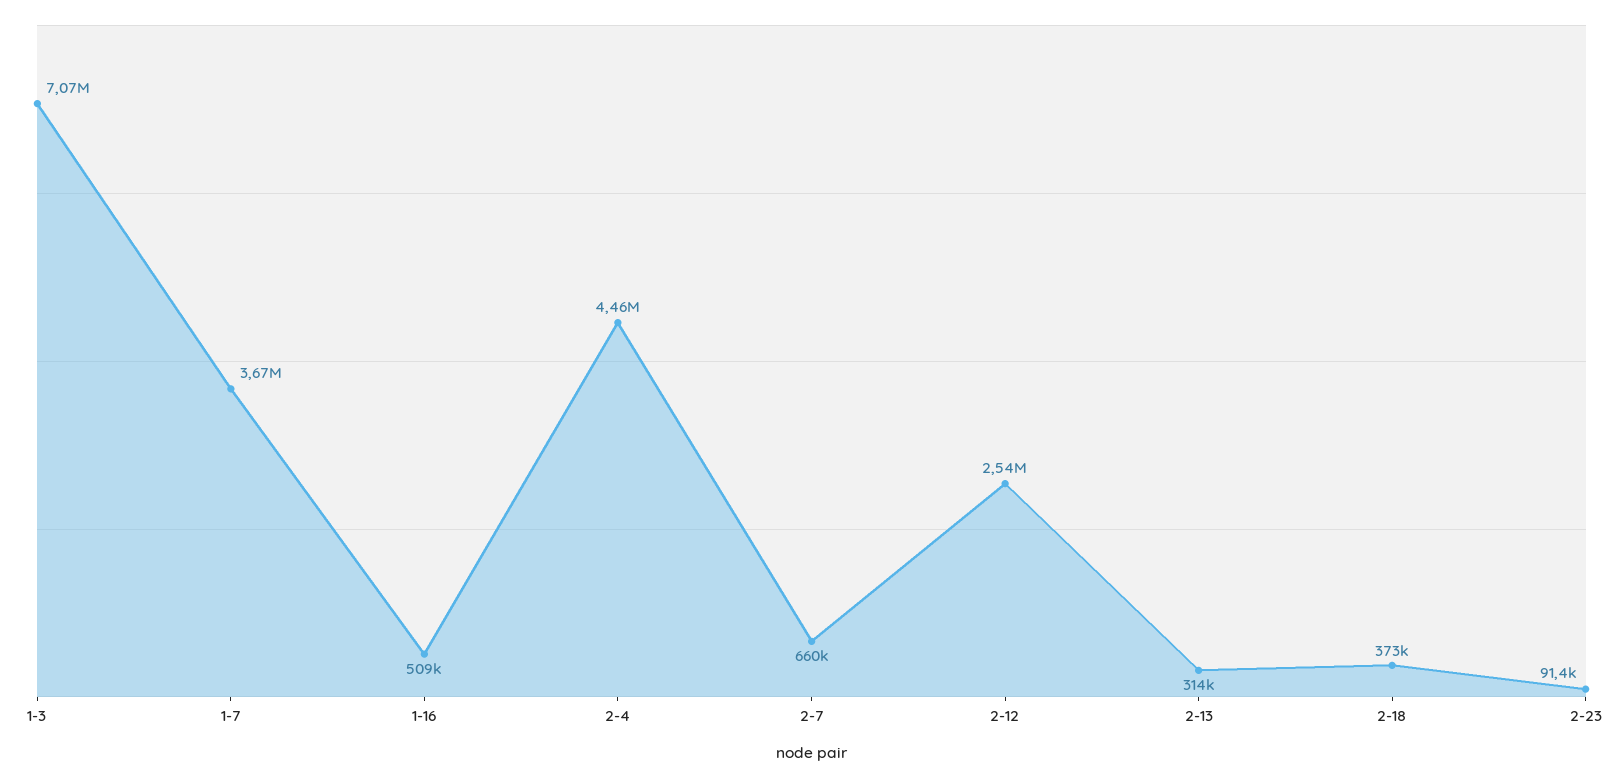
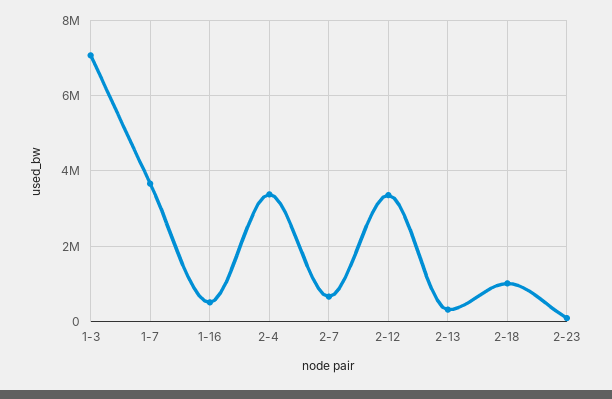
2-4: 4460000 -> 3400000
2-12: 2540000 -> 3400000
2-18: 373000 -> 1000000

